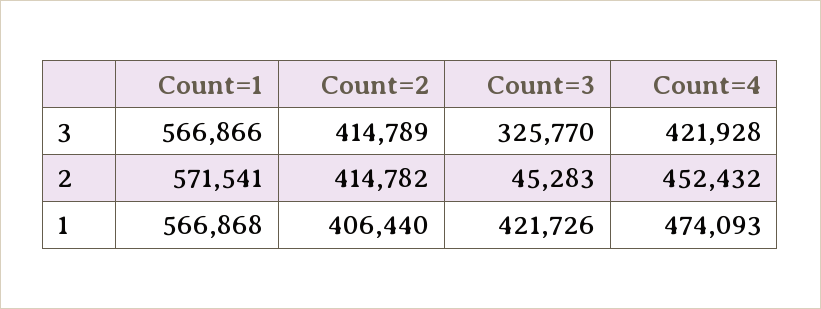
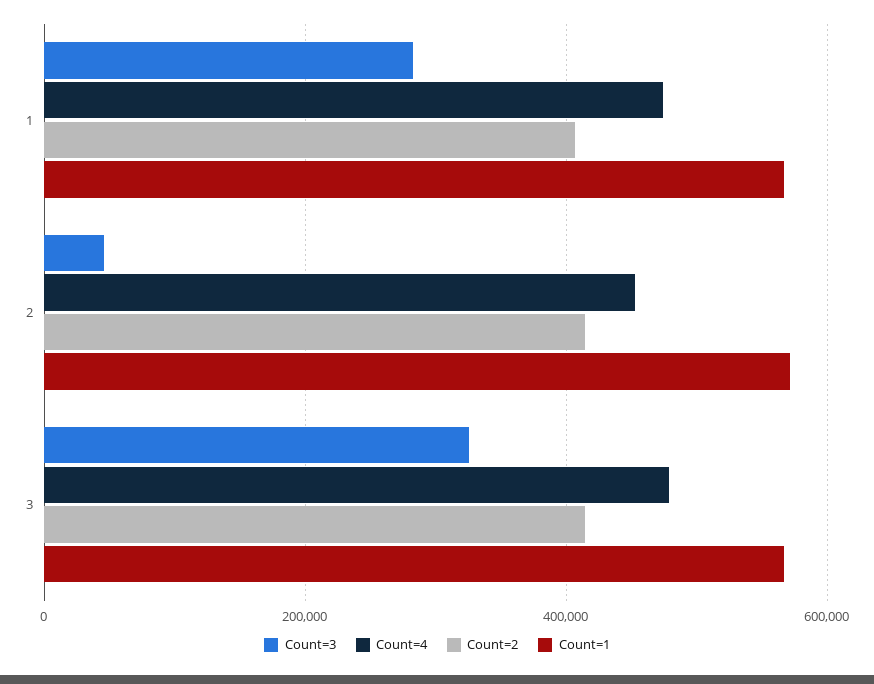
Count=4, 3: 421928 -> 480000
Count=3, 1: 421726 -> 280000

